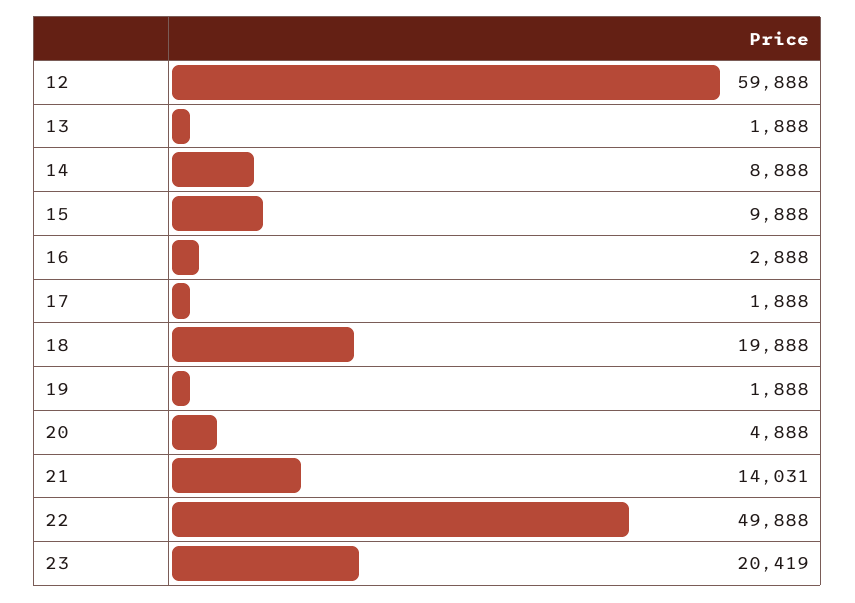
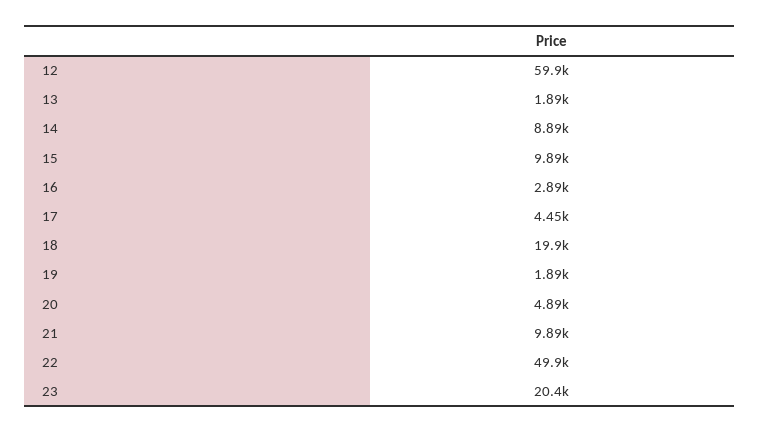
17: 1888 -> 4450
21: 14031 -> 9890

